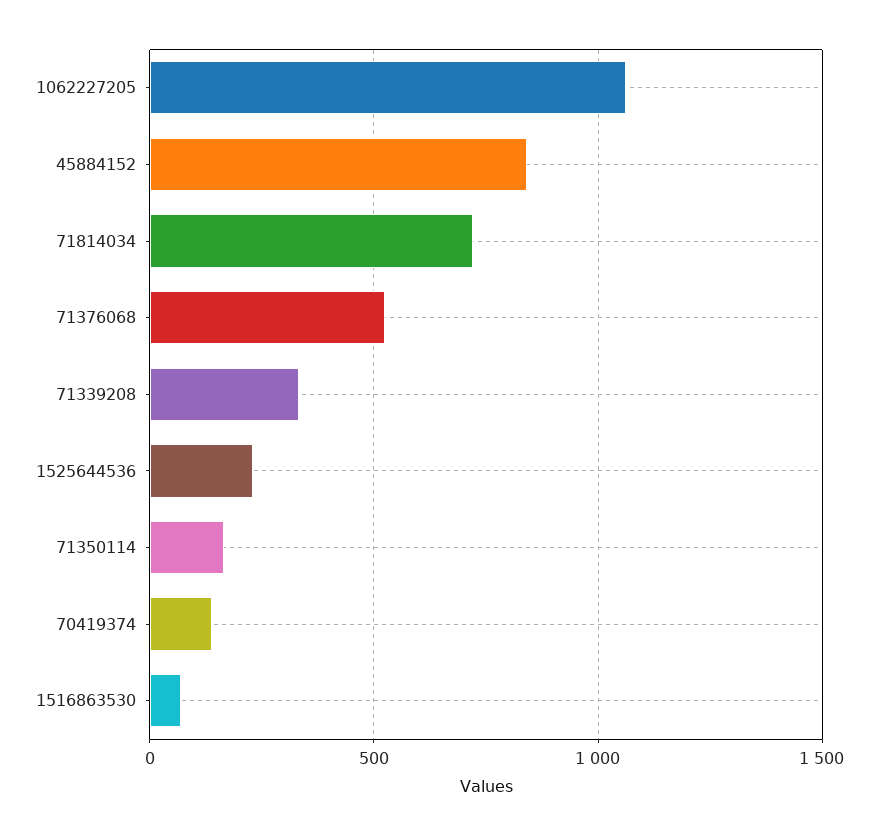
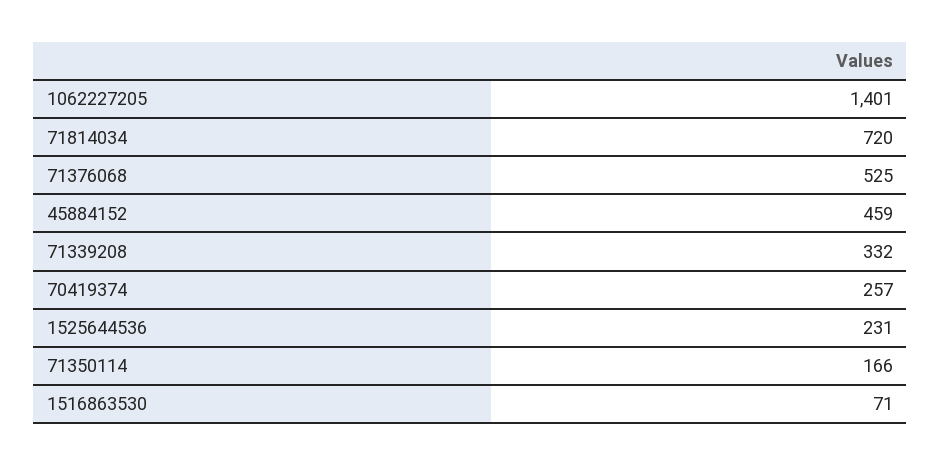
1062227205: 1050 -> 1401
45884152: 850 -> 459
70419374: 150 -> 257

